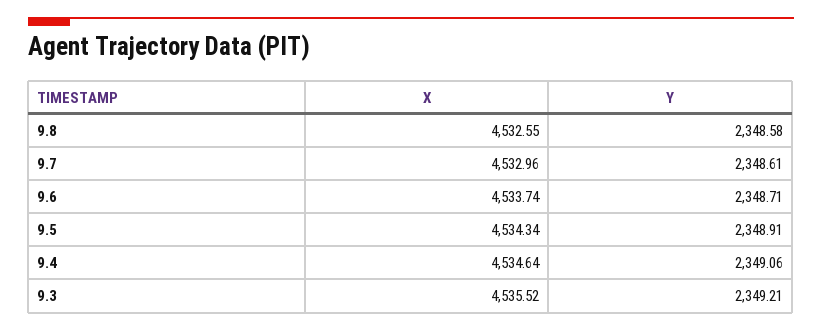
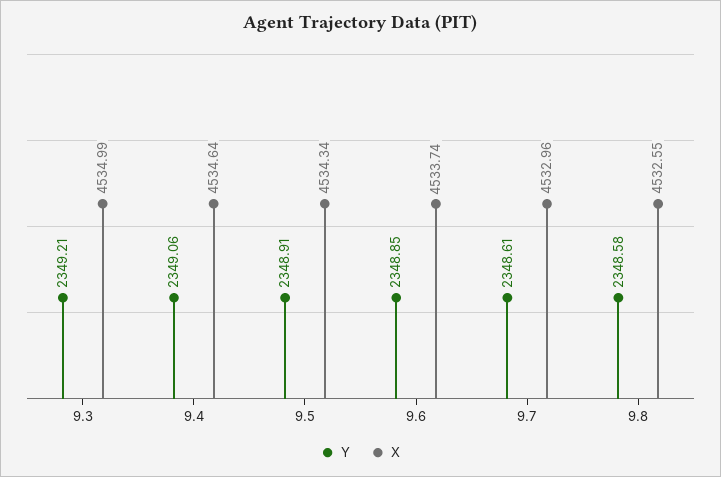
Y, 9.6: 2348.71 -> 2348.85
X, 9.3: 4535.52 -> 4534.99

